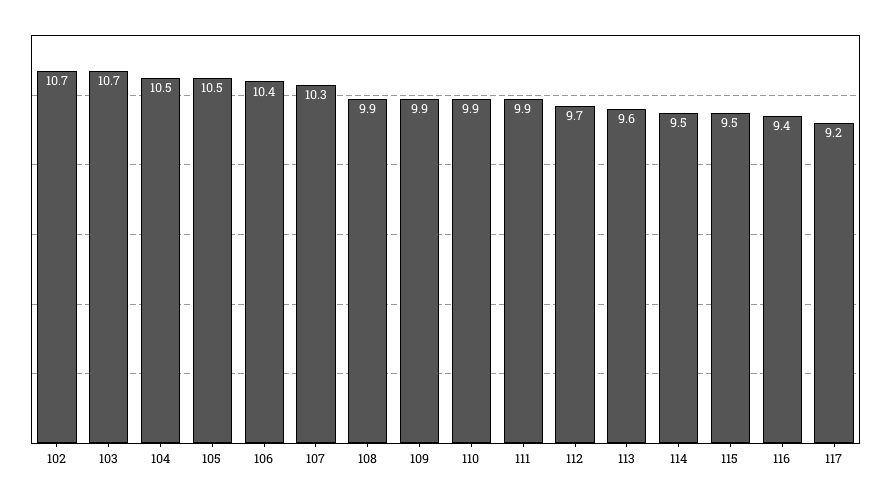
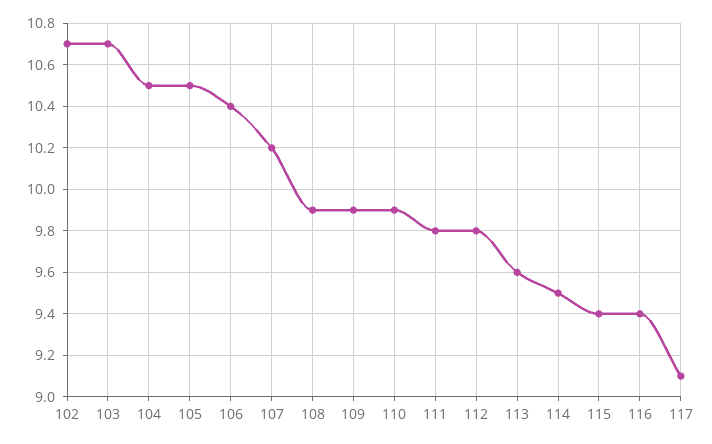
107: 10.3 -> 10.2
111: 9.9 -> 9.8
112: 9.7 -> 9.8
115: 9.5 -> 9.4
117: 9.2 -> 9.1

